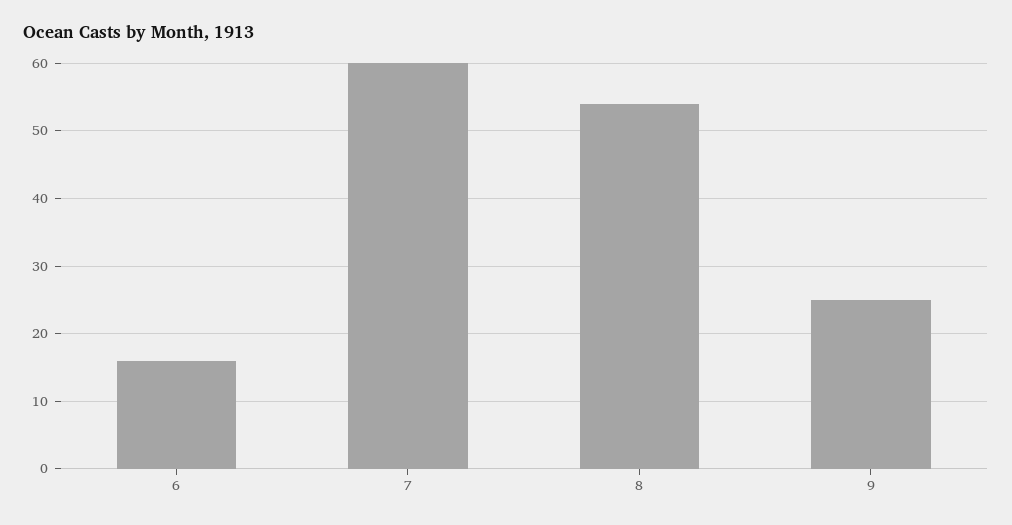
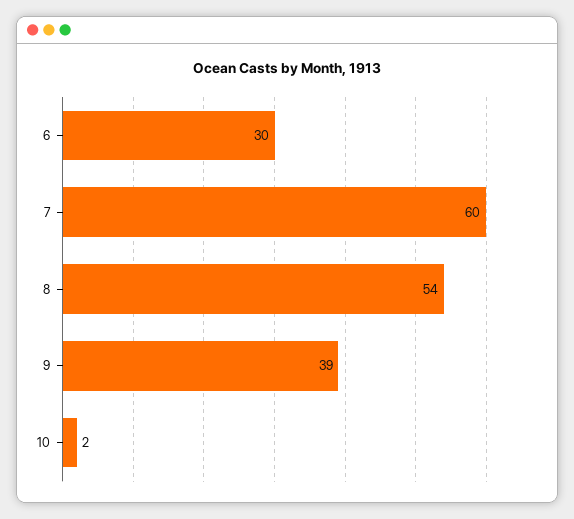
6: 16 -> 30
9: 25 -> 39
10: none -> 2

